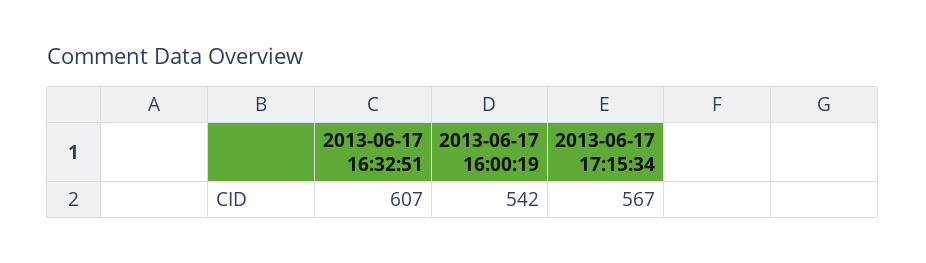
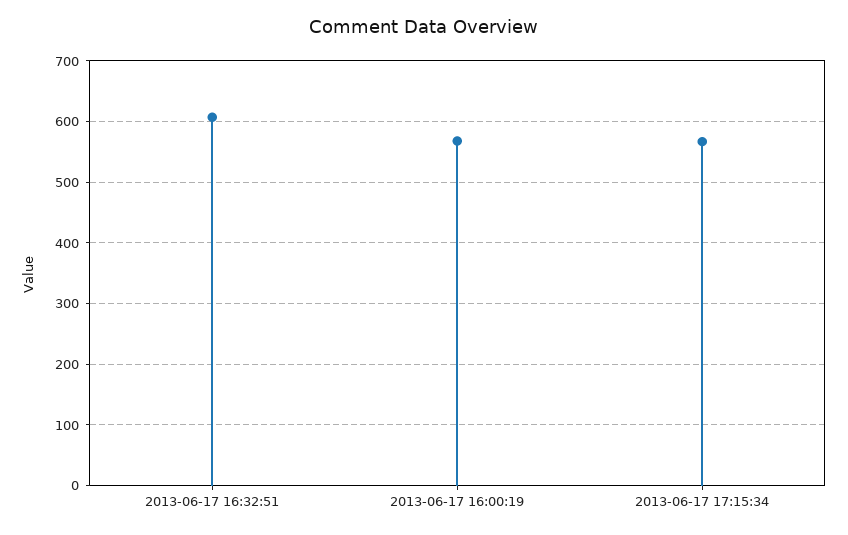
2013-06-17 16:00:19: 542 -> 570

